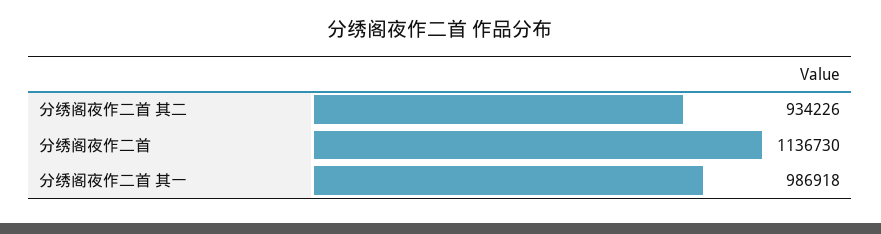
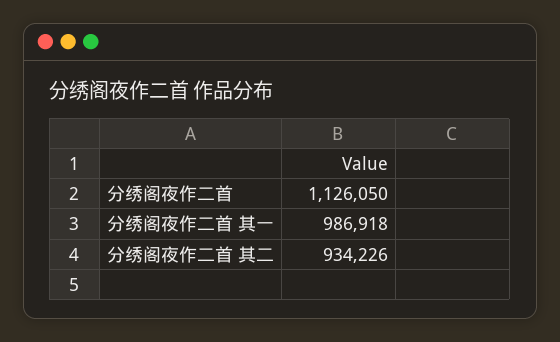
分绣阁夜作二首: 1136730 -> 1126050

